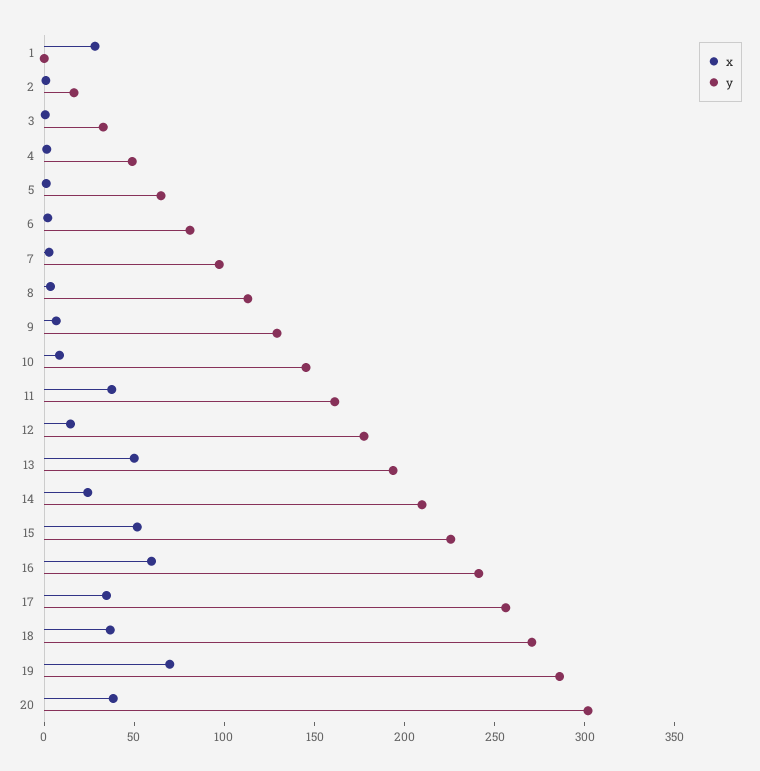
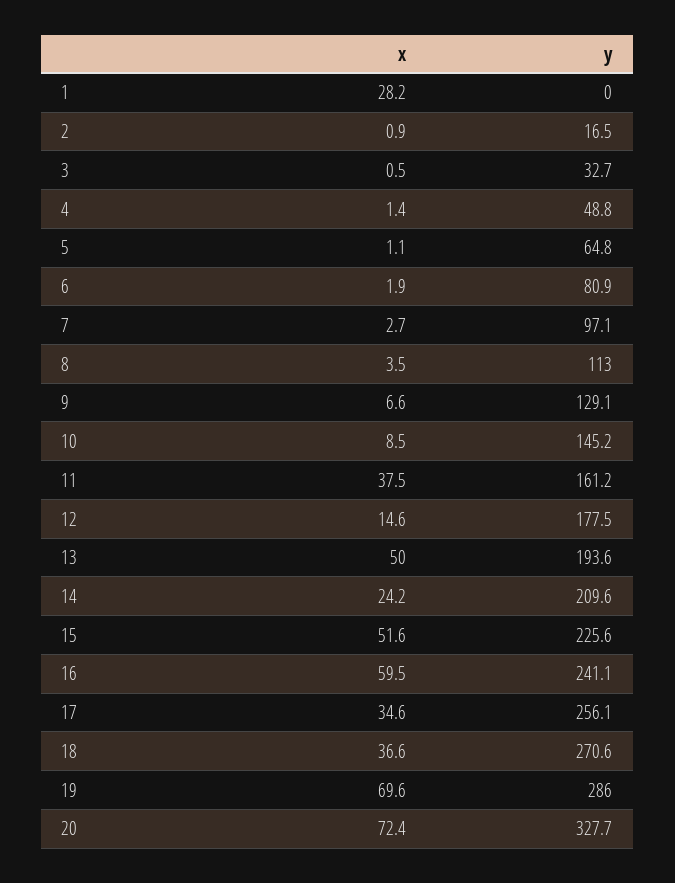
x, 20: 40 -> 72.4
y, 20: 300 -> 327.7

